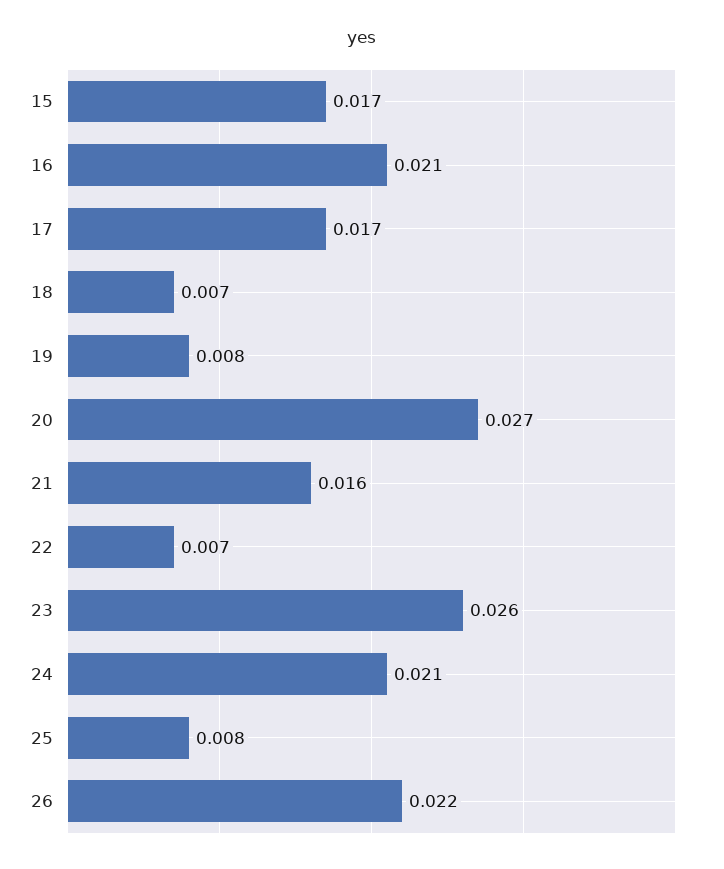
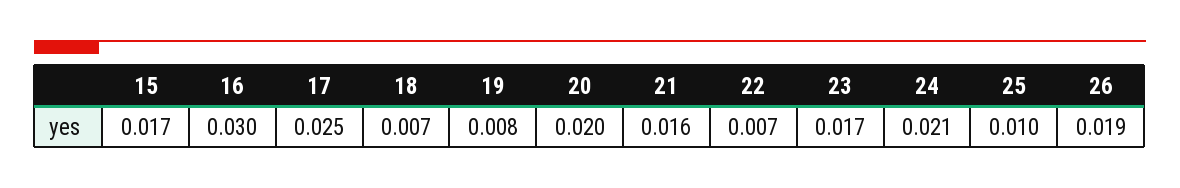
16: 0.021 -> 0.03
17: 0.017 -> 0.025
20: 0.027 -> 0.02
23: 0.026 -> 0.017
25: 0.008 -> 0.01
26: 0.022 -> 0.019

